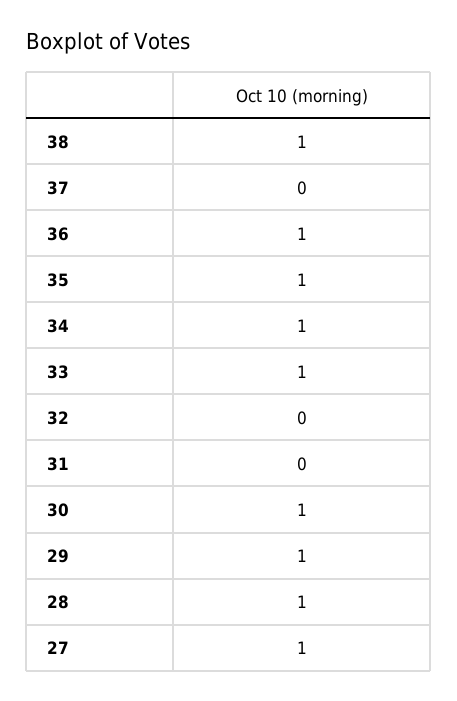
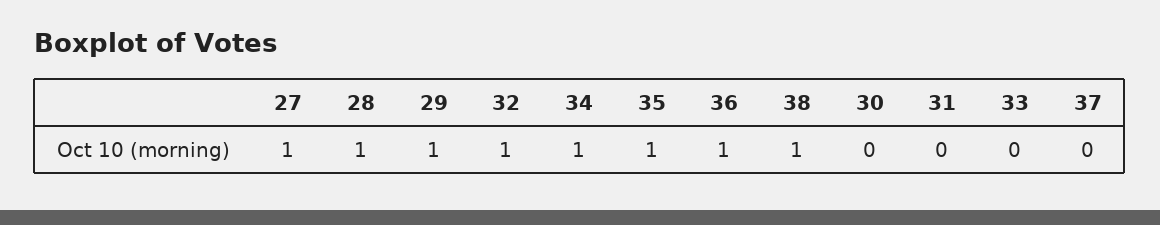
33: 1 -> 0
32: 0 -> 1
30: 1 -> 0

